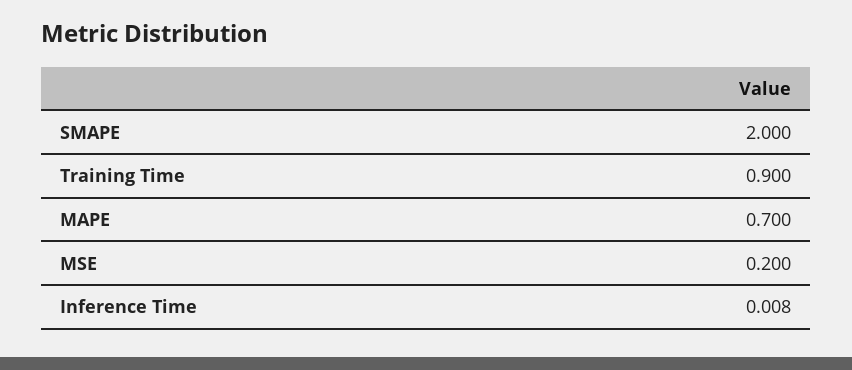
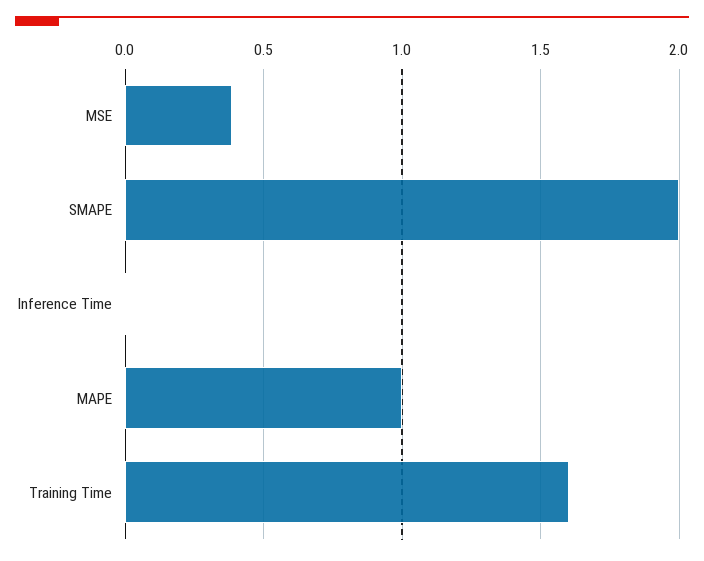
Training Time: 0.9 -> 1.6
MAPE: 0.7 -> 1
MSE: 0.2 -> 0.4

